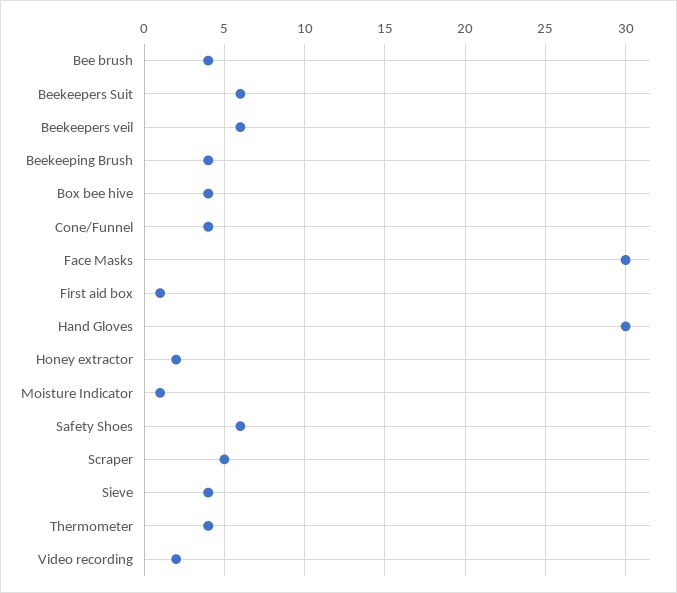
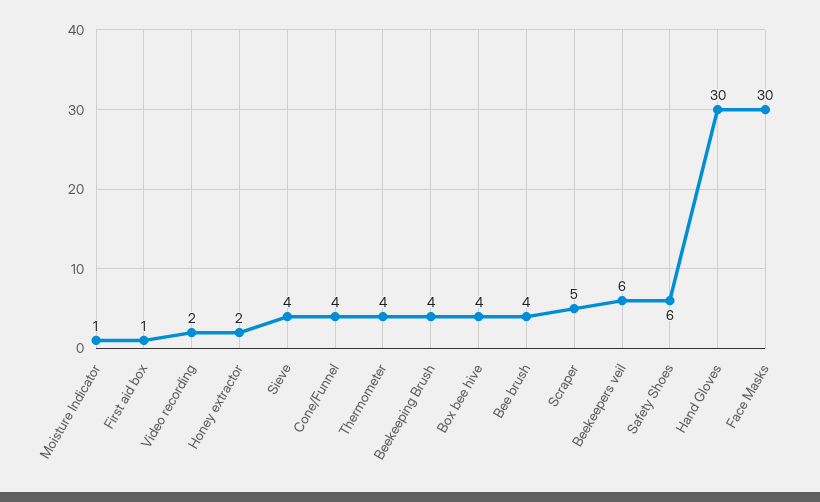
Beekeepers Suit: 6 -> none

